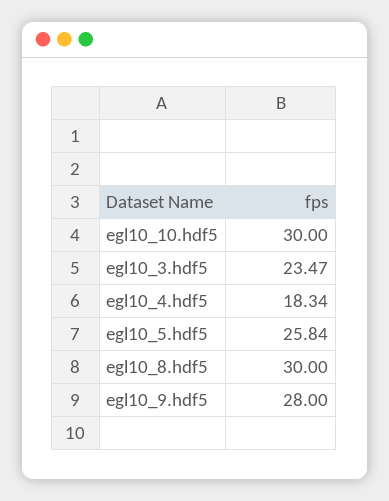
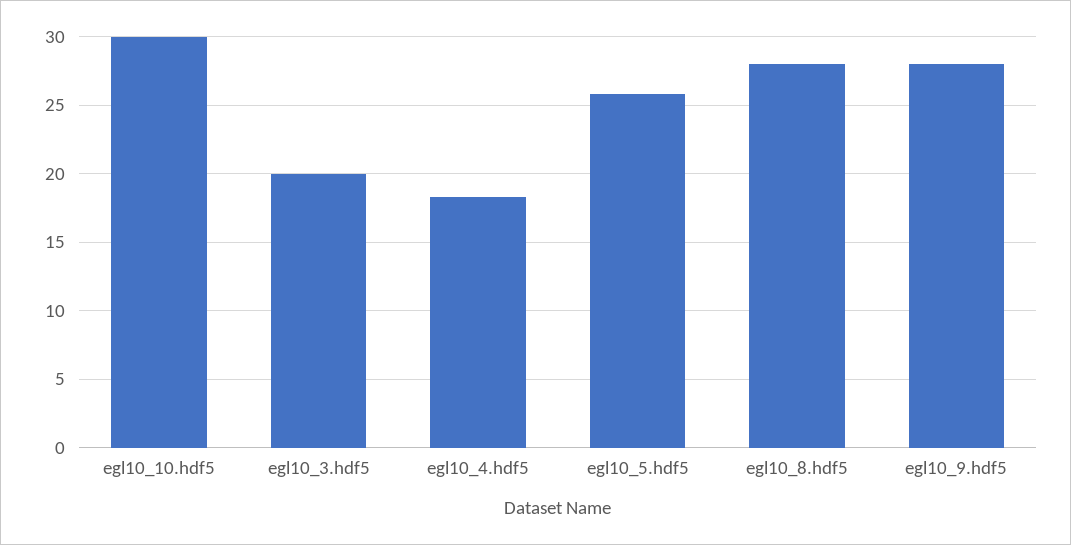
egl10_3.hdf5: 23.47 -> 20
egl10_8.hdf5: 30 -> 28

